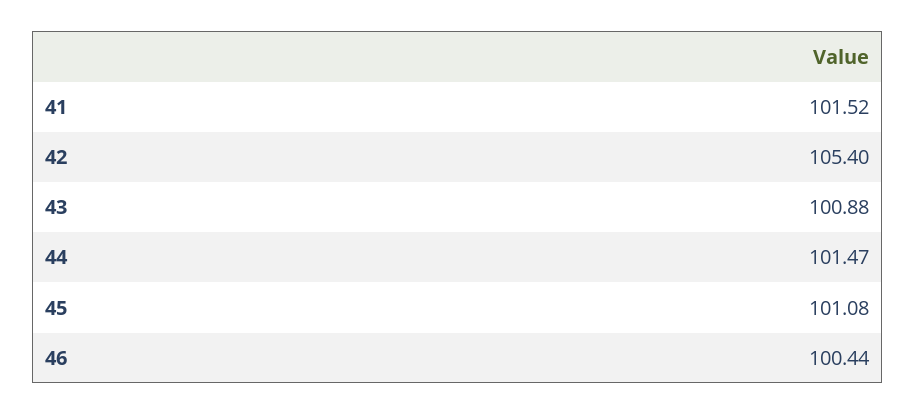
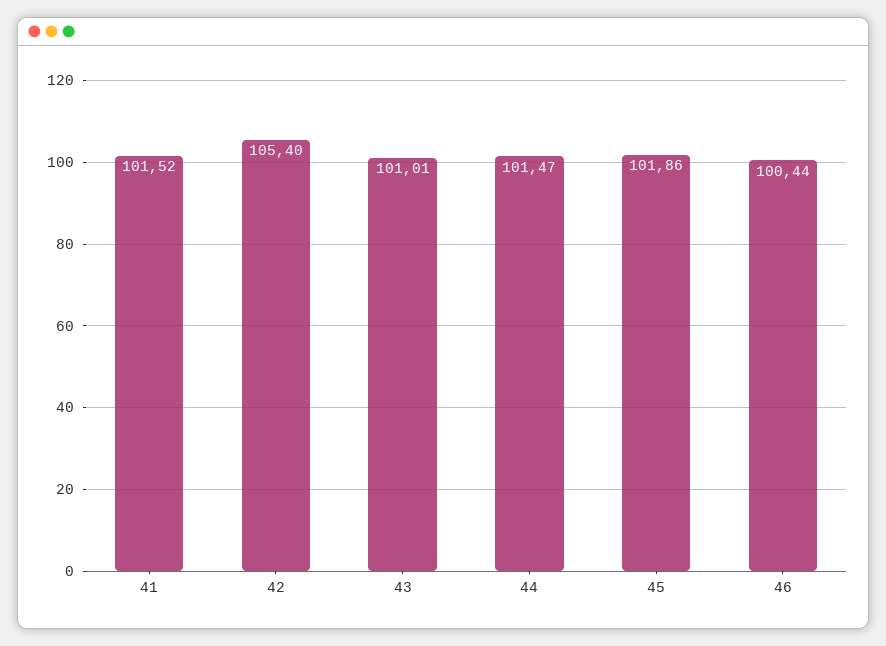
43: 100.88 -> 101.01
45: 101.08 -> 101.86

